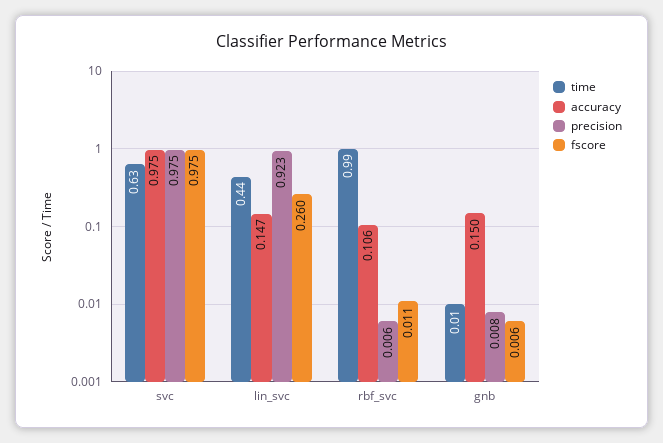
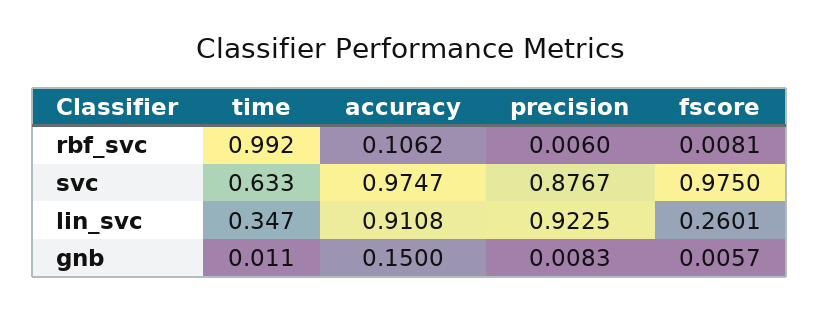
precision, svc: 0.975 -> 0.8767
time, lin_svc: 0.44 -> 0.347
accuracy, lin_svc: 0.147 -> 0.9108
fscore, rbf_svc: 0.011 -> 0.0081

